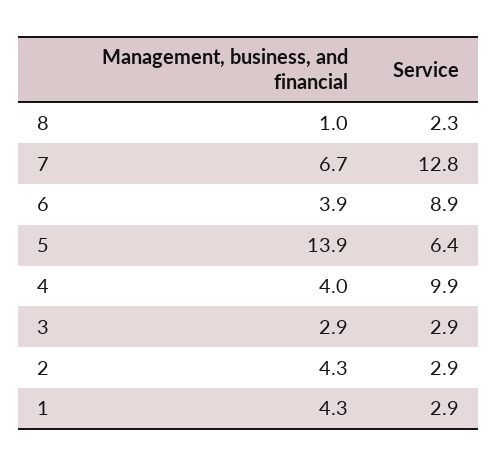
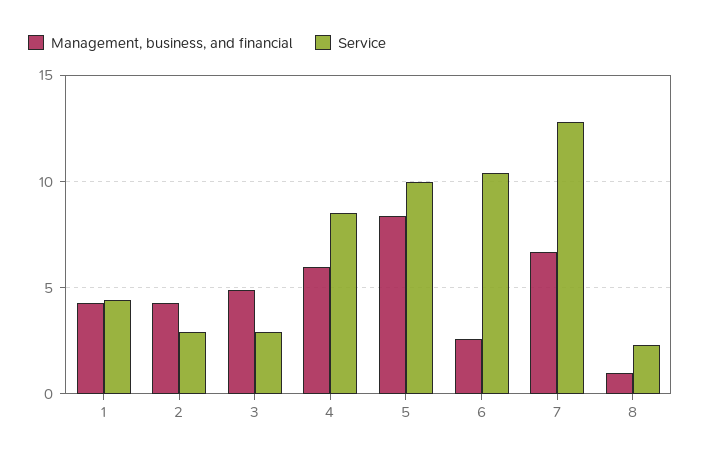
Management, business, and financial, 6: 3.9 -> 2.5
Service, 6: 8.9 -> 10.5
Management, business, and financial, 5: 13.9 -> 8.5
Service, 5: 6.4 -> 10
Management, business, and financial, 4: 4 -> 6
Service, 4: 9.9 -> 8.5
Management, business, and financial, 3: 2.9 -> 5
Service, 1: 2.9 -> 4.5

